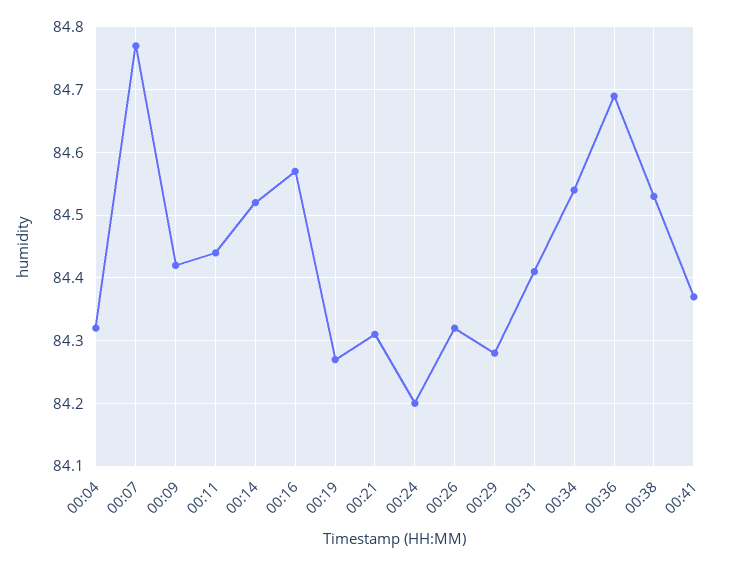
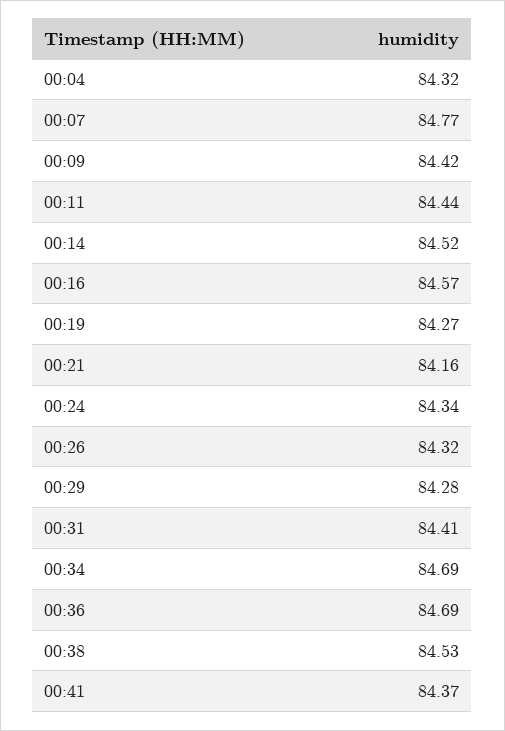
00:21: 84.31 -> 84.16
00:24: 84.2 -> 84.34
00:34: 84.54 -> 84.69

